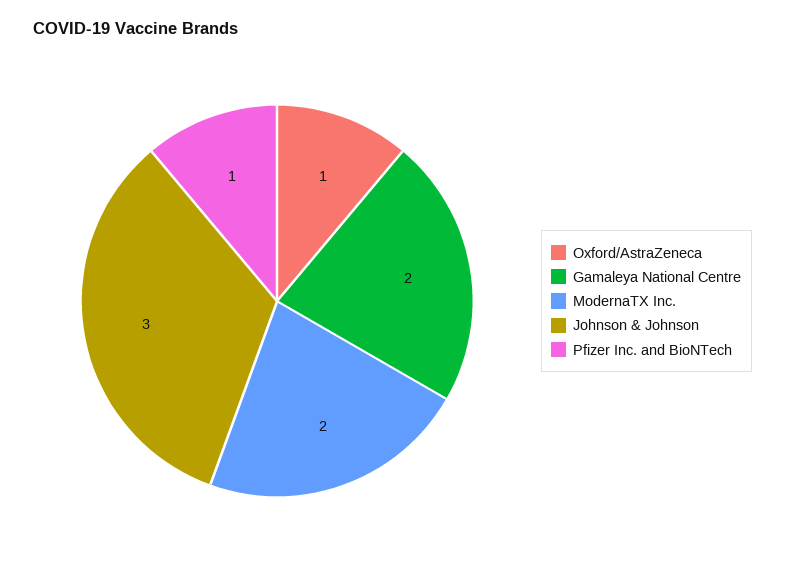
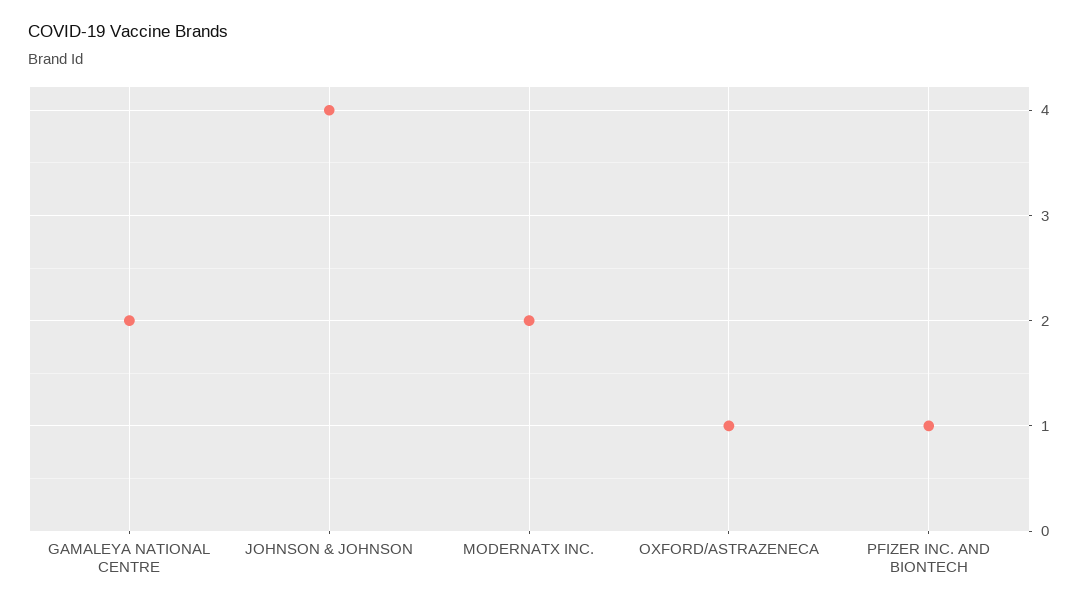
Johnson & Johnson: 3 -> 4

